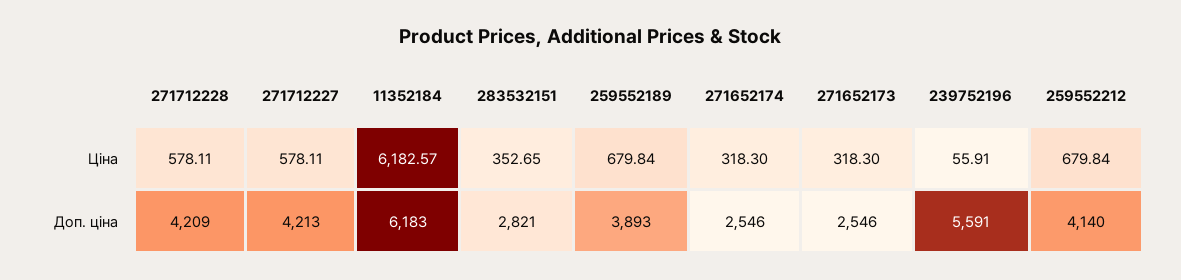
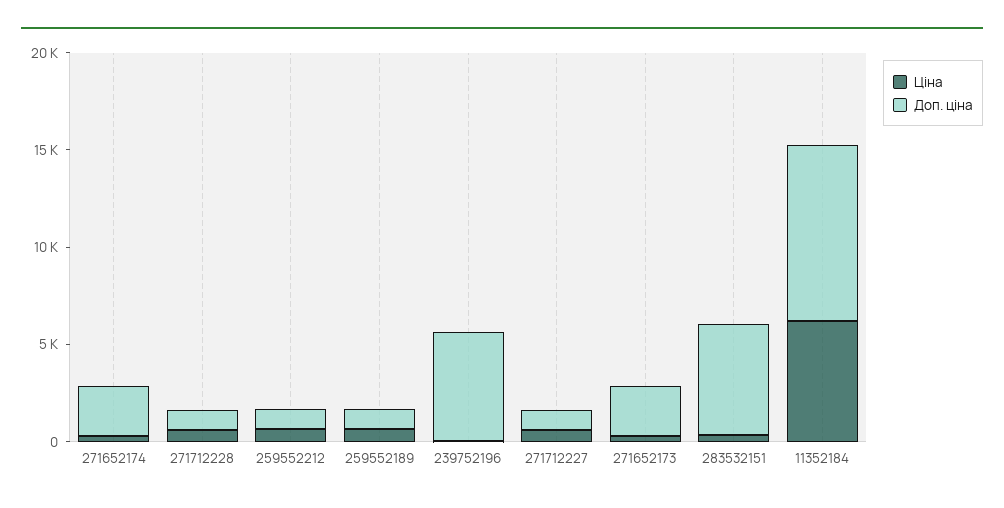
Доп. ціна, 271712228: 4209 -> 1000
Доп. ціна, 271712227: 4213 -> 1000
Доп. ціна, 11352184: 6183 -> 9000
Доп. ціна, 283532151: 2821 -> 6000
Доп. ціна, 259552189: 3893 -> 1000
Доп. ціна, 259552212: 4140 -> 1000

